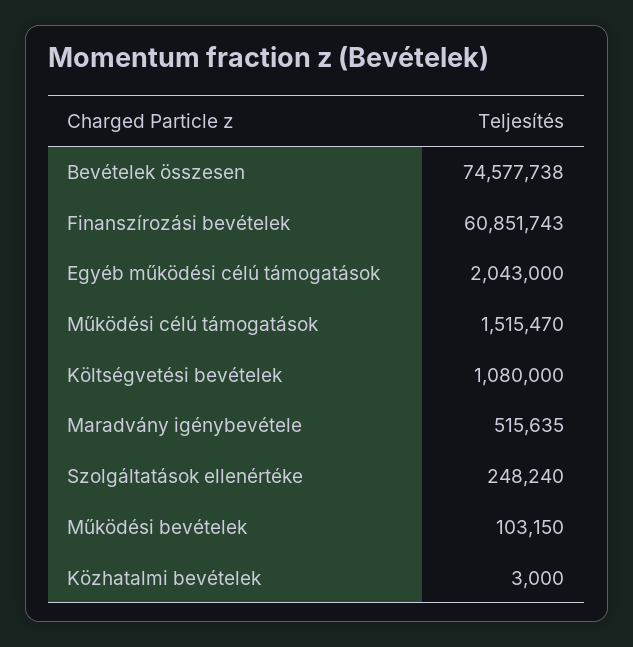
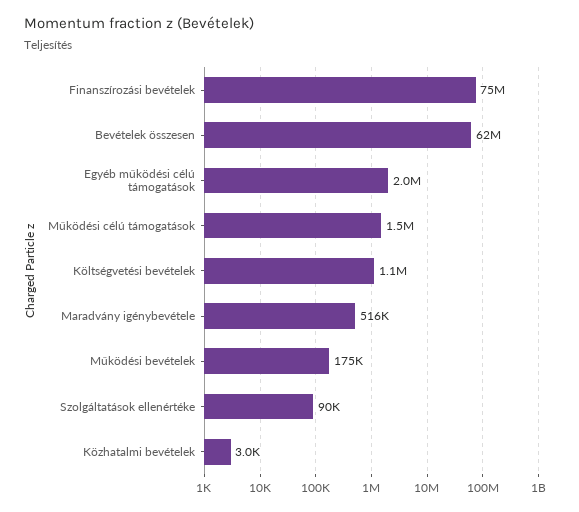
Bevételek összesen: 74577738 -> 62000000
Finanszírozási bevételek: 60851743 -> 75000000
Szolgáltatások ellenértéke: 248240 -> 90000
Működési bevételek: 103150 -> 175000

